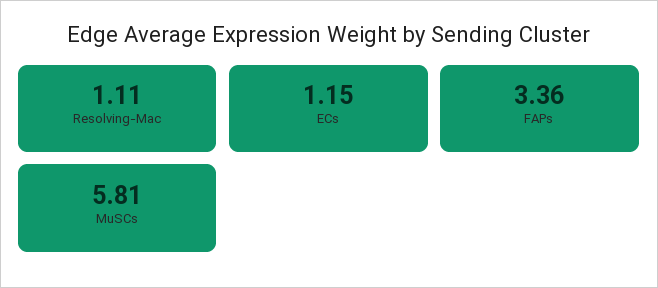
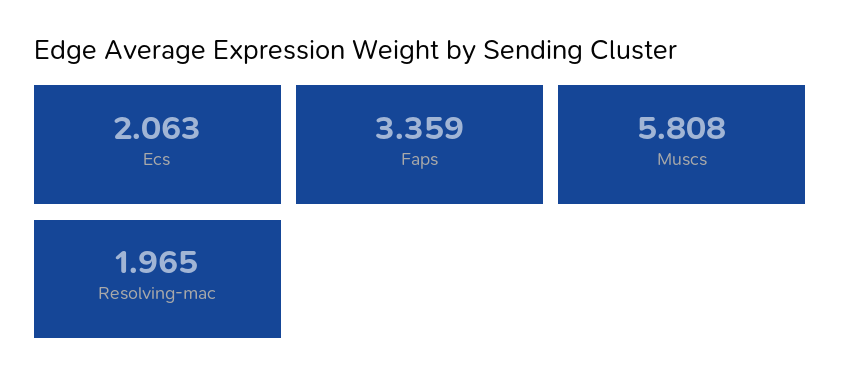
Resolving-Mac: 1.11 -> 1.965
ECs: 1.15 -> 2.063

